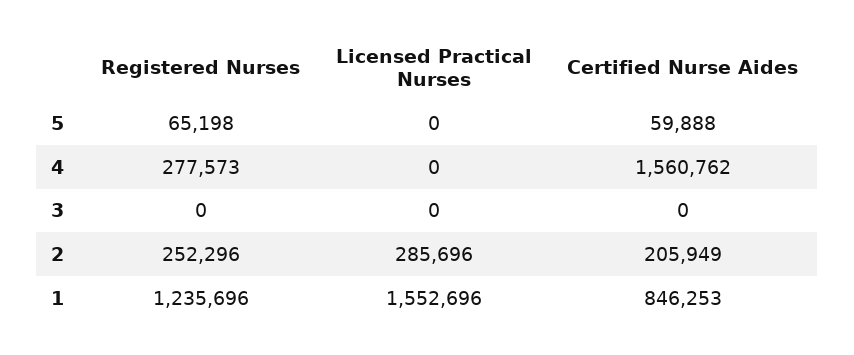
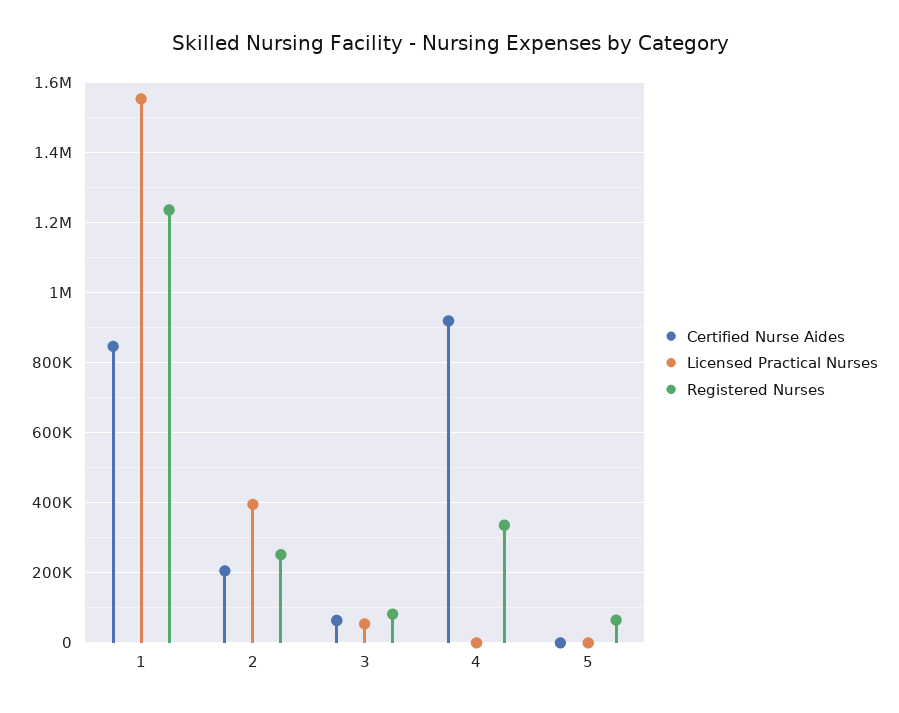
Certified Nurse Aides, 5: 59888 -> 0
Registered Nurses, 4: 277573 -> 340000
Certified Nurse Aides, 4: 1560762 -> 920000
Registered Nurses, 3: 0 -> 80000
Licensed Practical Nurses, 3: 0 -> 60000
Certified Nurse Aides, 3: 0 -> 60000
Licensed Practical Nurses, 2: 285696 -> 400000

